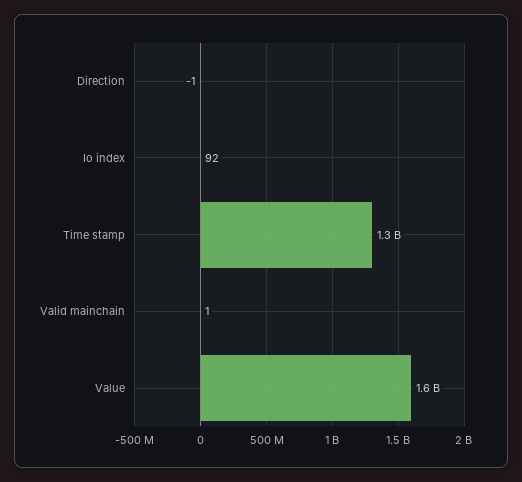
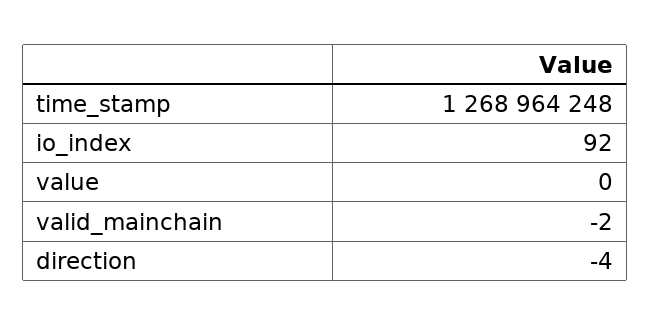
Direction: -1 -> -4
Valid mainchain: 1 -> -2
Value: 1600000000 -> 0

